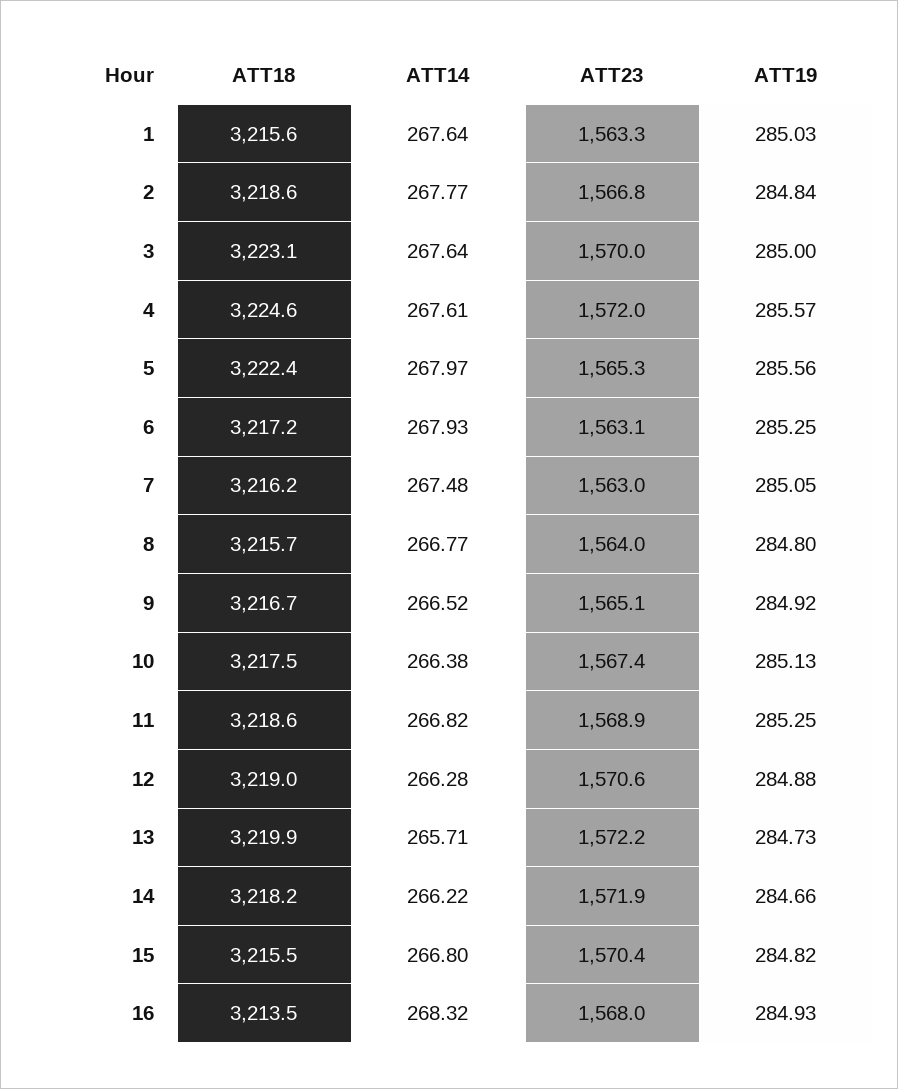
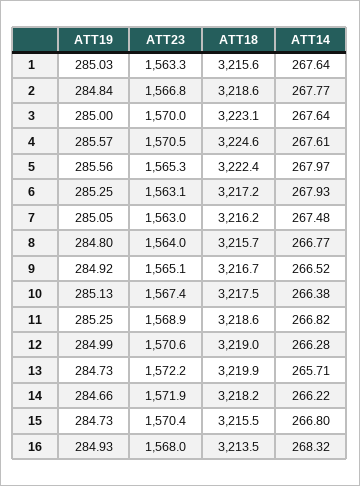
ATT23, 4: 1572 -> 1570.5
ATT19, 12: 284.88 -> 284.99
ATT19, 15: 284.82 -> 284.73

